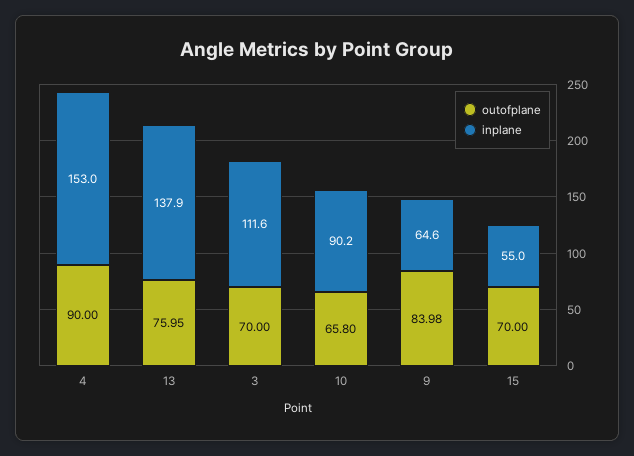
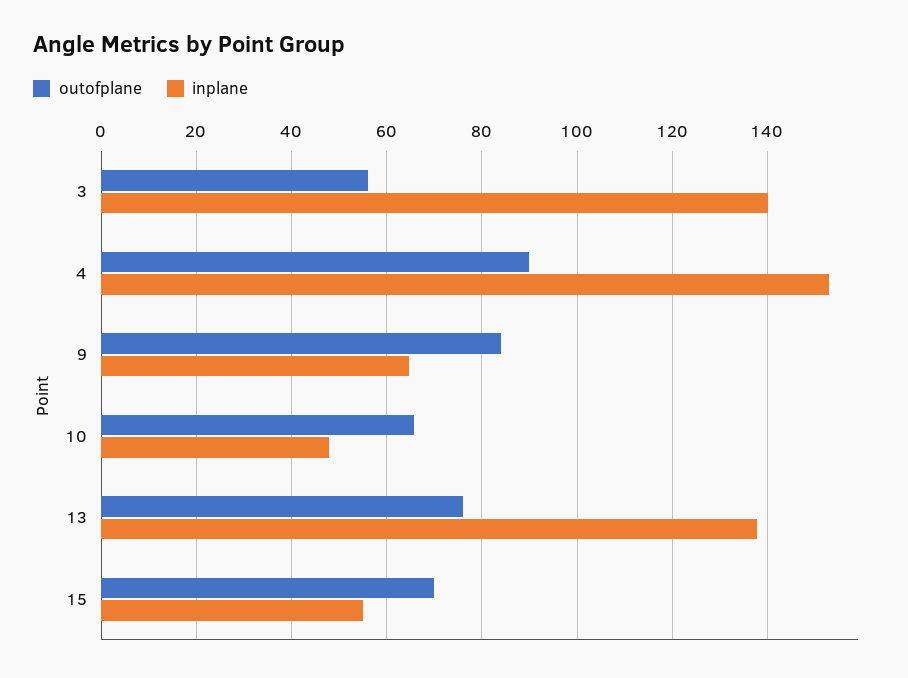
outofplane, 3: 70 -> 56
inplane, 3: 111.6 -> 140
inplane, 10: 90.2 -> 48

